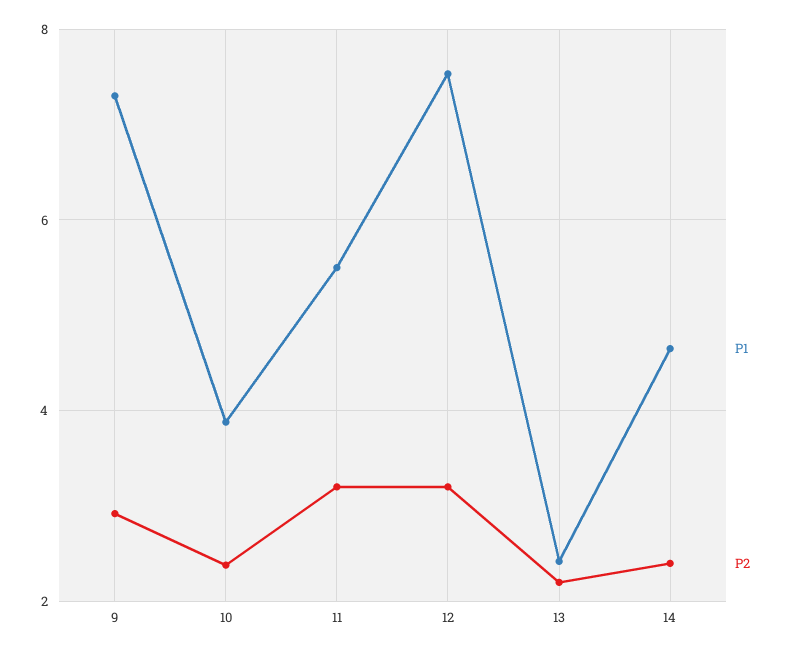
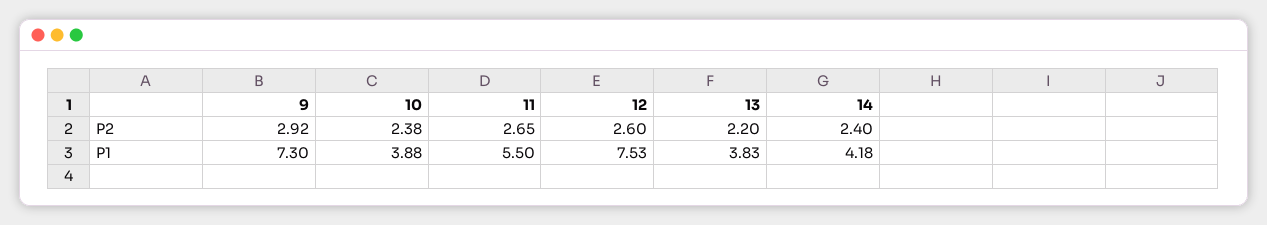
P2, 11: 3.2 -> 2.65
P2, 12: 3.2 -> 2.6
P1, 13: 2.4 -> 3.83
P1, 14: 4.6 -> 4.18

